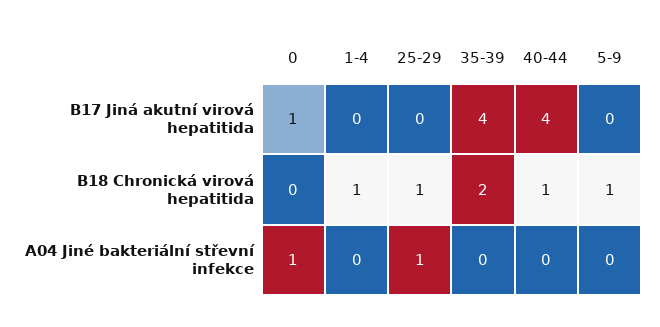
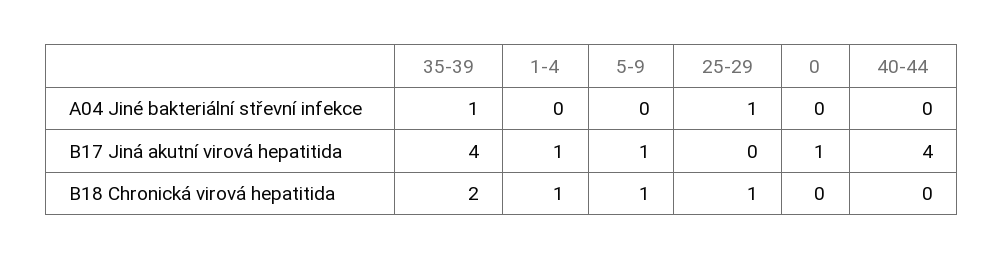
1-4, B17 Jiná akutní virová hepatitida: 0 -> 1
5-9, B17 Jiná akutní virová hepatitida: 0 -> 1
40-44, B18 Chronická virová hepatitida: 1 -> 0
0, A04 Jiné bakteriální střevní infekce: 1 -> 0
35-39, A04 Jiné bakteriální střevní infekce: 0 -> 1

